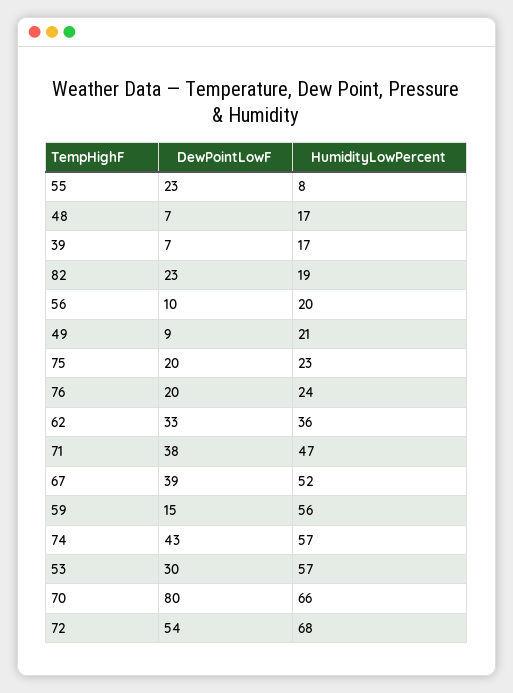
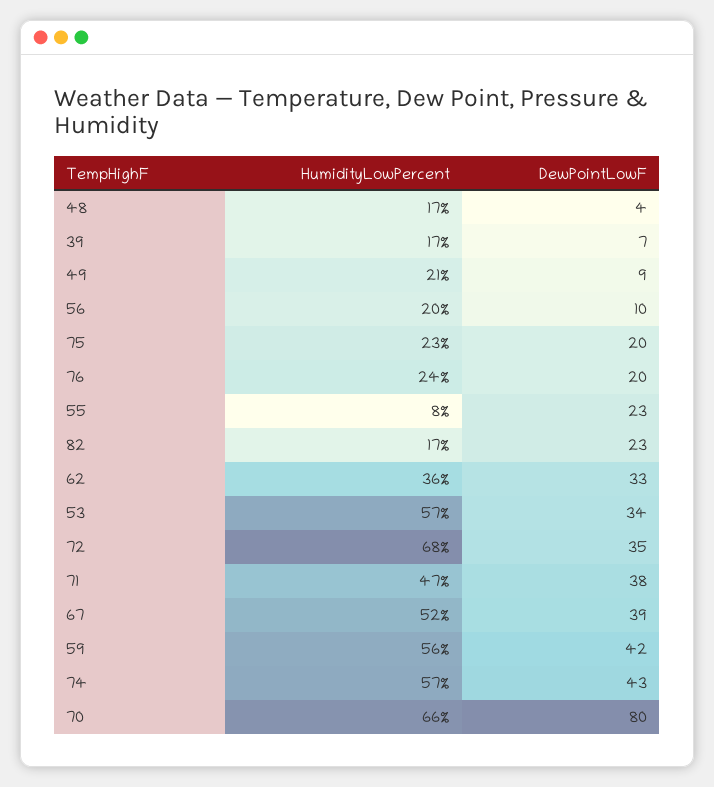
DewPointLowF, 48: 7 -> 4
HumidityLowPercent, 82: 19 -> 17
DewPointLowF, 59: 15 -> 42
DewPointLowF, 53: 30 -> 34
DewPointLowF, 72: 54 -> 35

